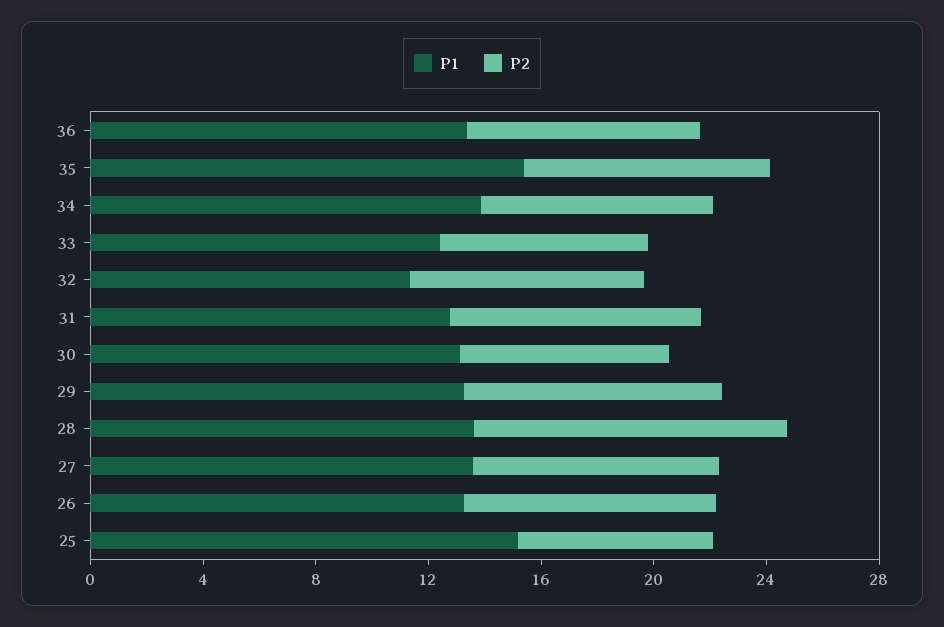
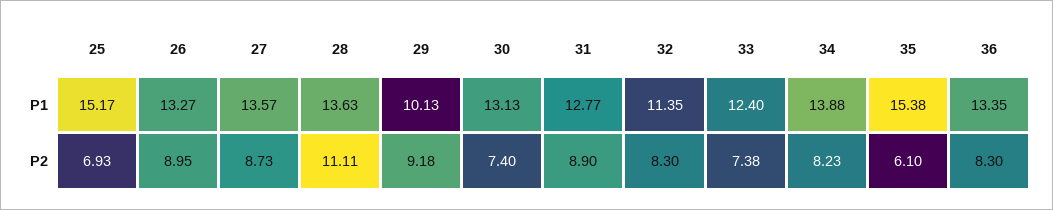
P2, 35: 9 -> 6.1
P1, 29: 13 -> 10.13

